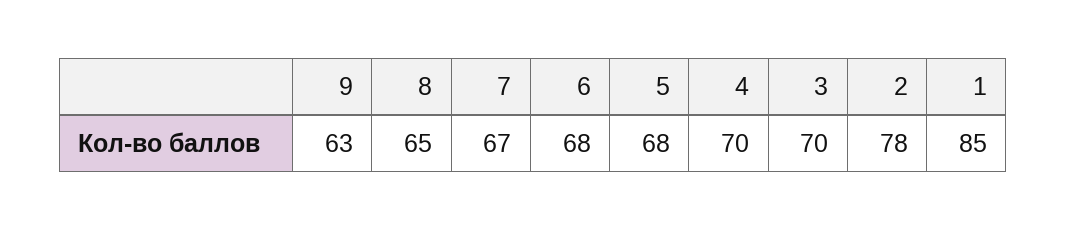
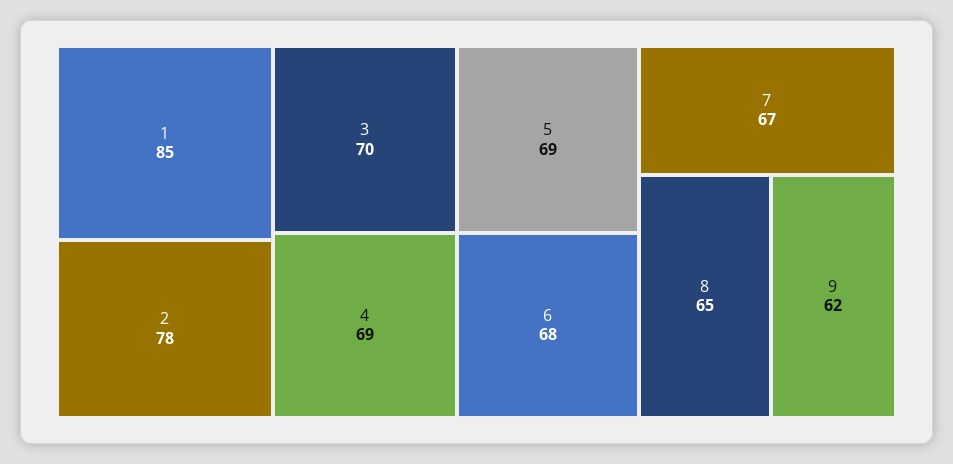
9: 63 -> 62
5: 68 -> 69
4: 70 -> 69

